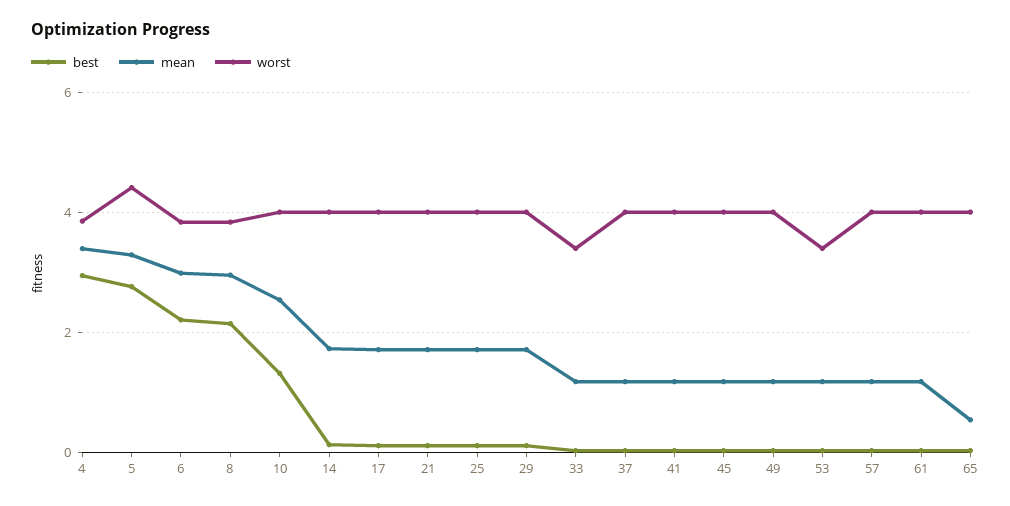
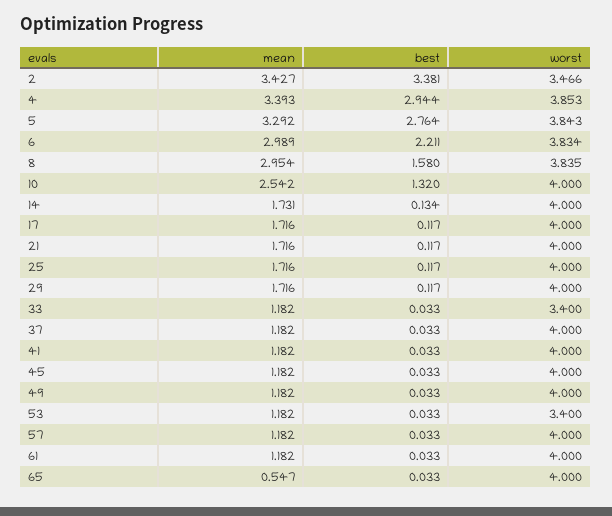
worst, 5: 4.4 -> 3.843
best, 8: 2.2 -> 1.58
mean, 2: none -> 3.427
best, 2: none -> 3.381
worst, 2: none -> 3.466

